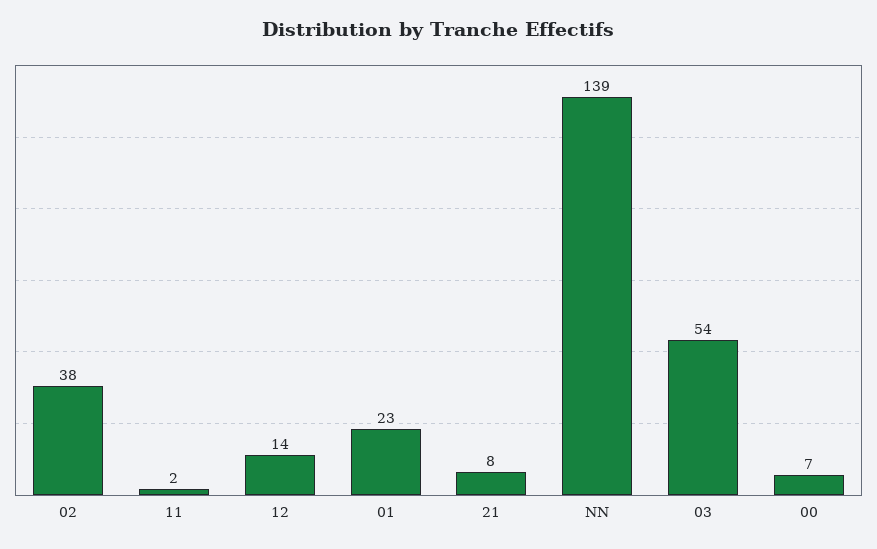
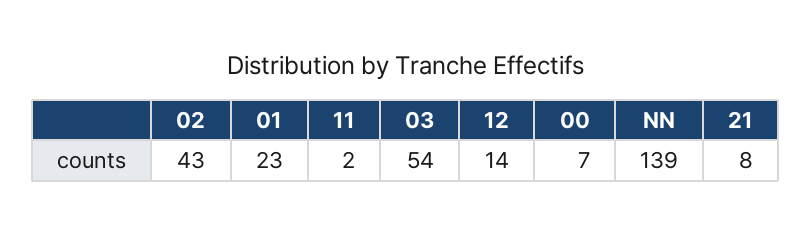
02: 38 -> 43

